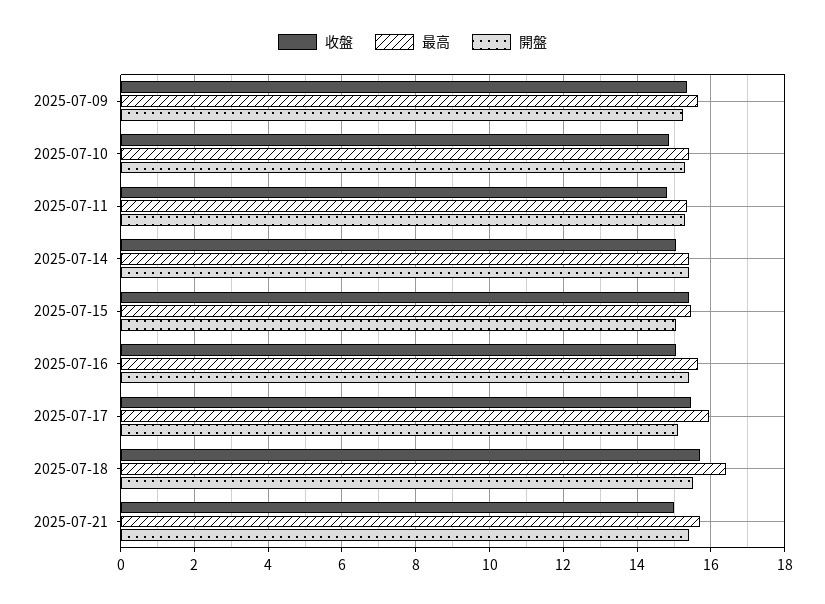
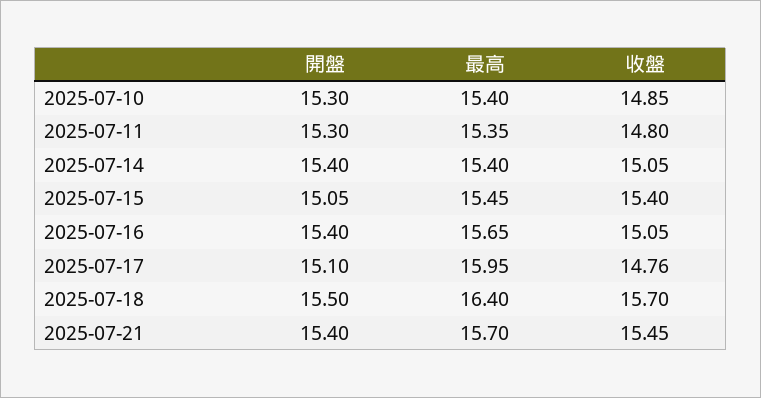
收盤, 2025-07-09: 15.4 -> none
最高, 2025-07-09: 15.6 -> none
開盤, 2025-07-09: 15.2 -> none
收盤, 2025-07-17: 15.4 -> 14.76
收盤, 2025-07-21: 15 -> 15.45

